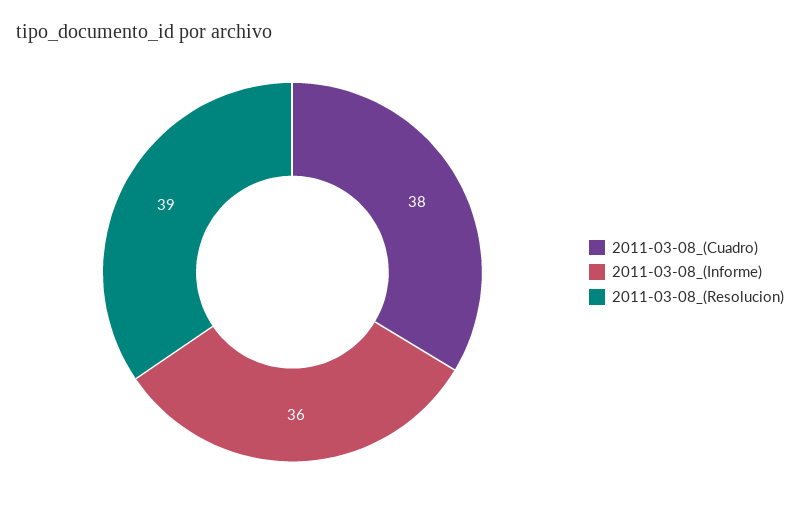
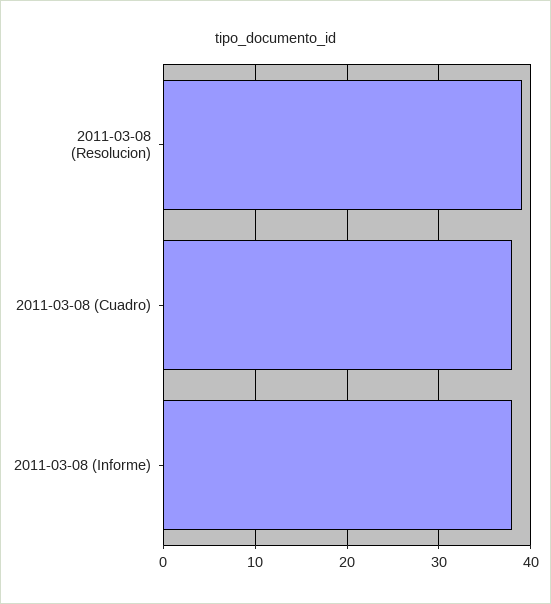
2011-03-08_(Informe): 36 -> 38

